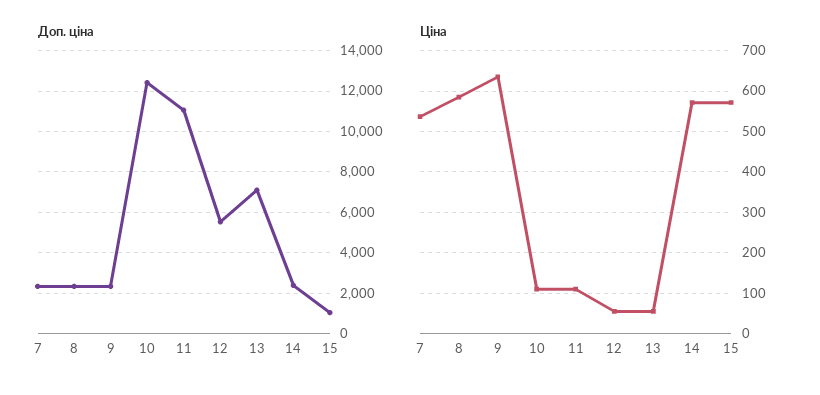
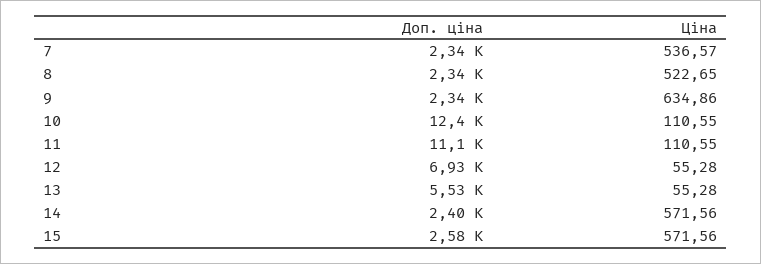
Доп. ціна, 12: 5500 -> 6930
Доп. ціна, 13: 7000 -> 5530
Доп. ціна, 15: 1000 -> 2580
Ціна, 8: 580 -> 522.65

